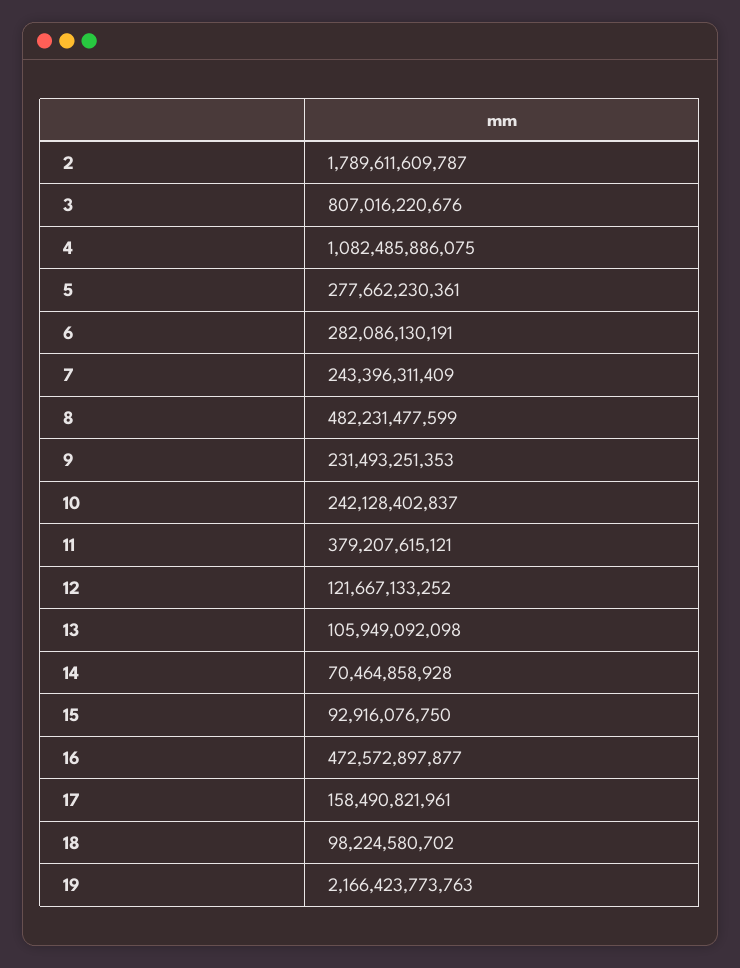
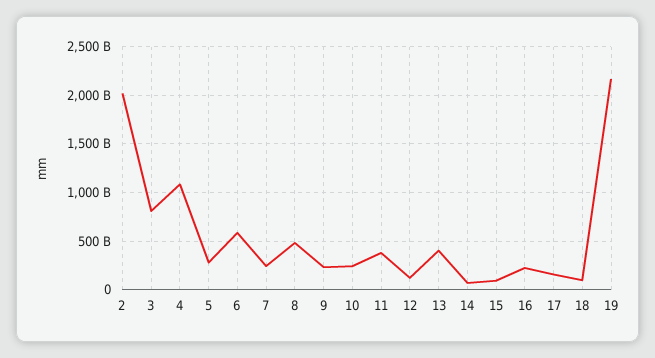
2: 1789611609787 -> 2000000000000
6: 282086130191 -> 600000000000
13: 105949092098 -> 400000000000
16: 472572897877 -> 200000000000

